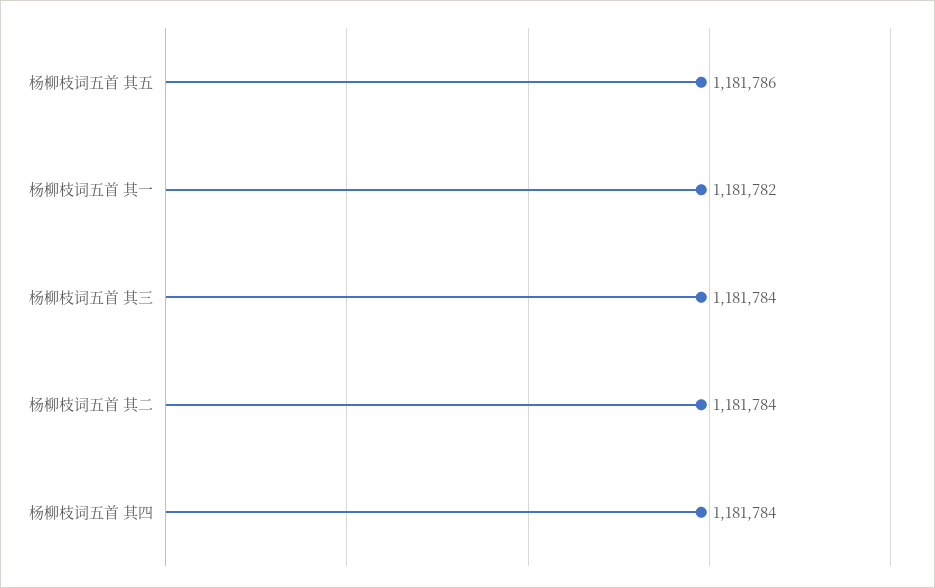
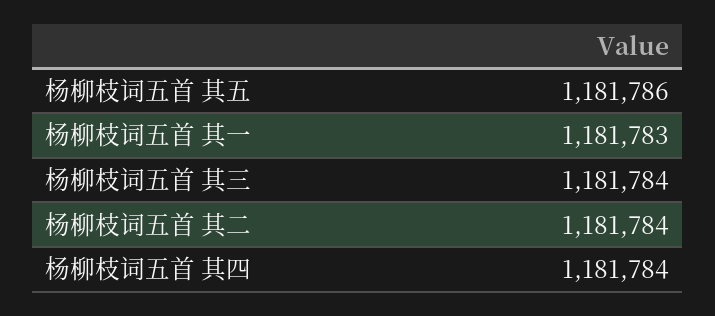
杨柳枝词五首 其一: 1181782 -> 1181783

